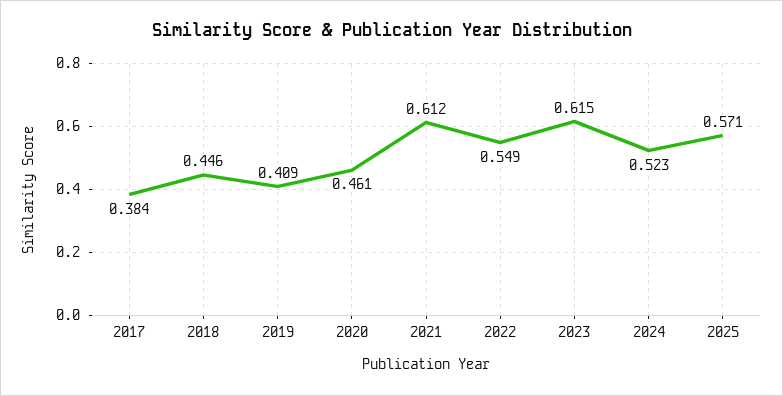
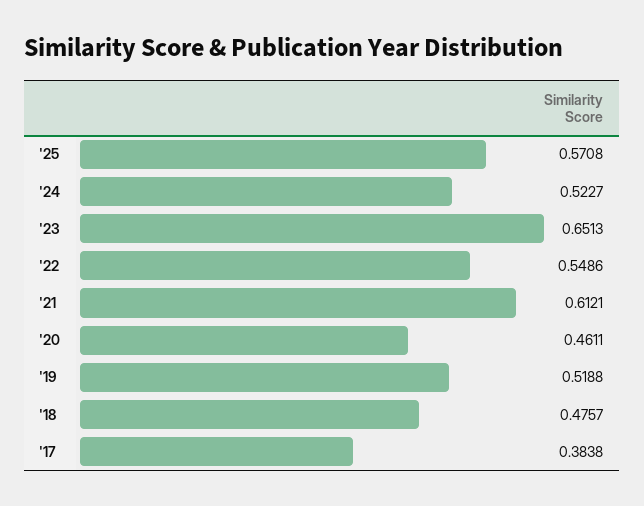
2018: 0.446 -> 0.4757
2019: 0.409 -> 0.5188
2023: 0.615 -> 0.6513

